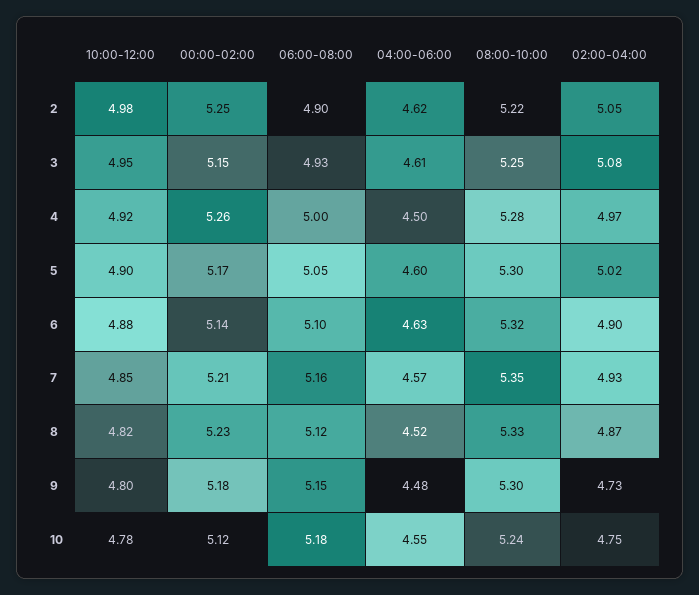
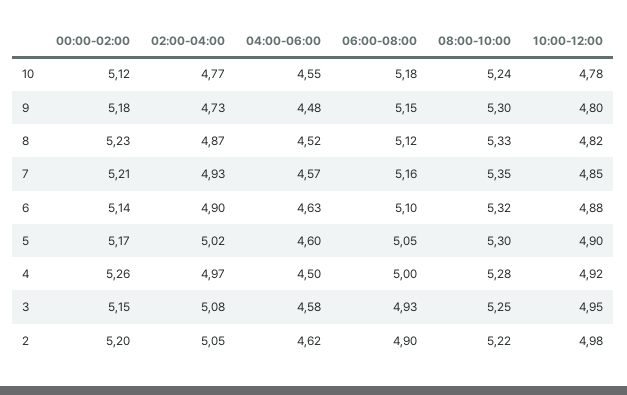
00:00-02:00, 2: 5.25 -> 5.2
04:00-06:00, 3: 4.61 -> 4.58
02:00-04:00, 10: 4.75 -> 4.77

